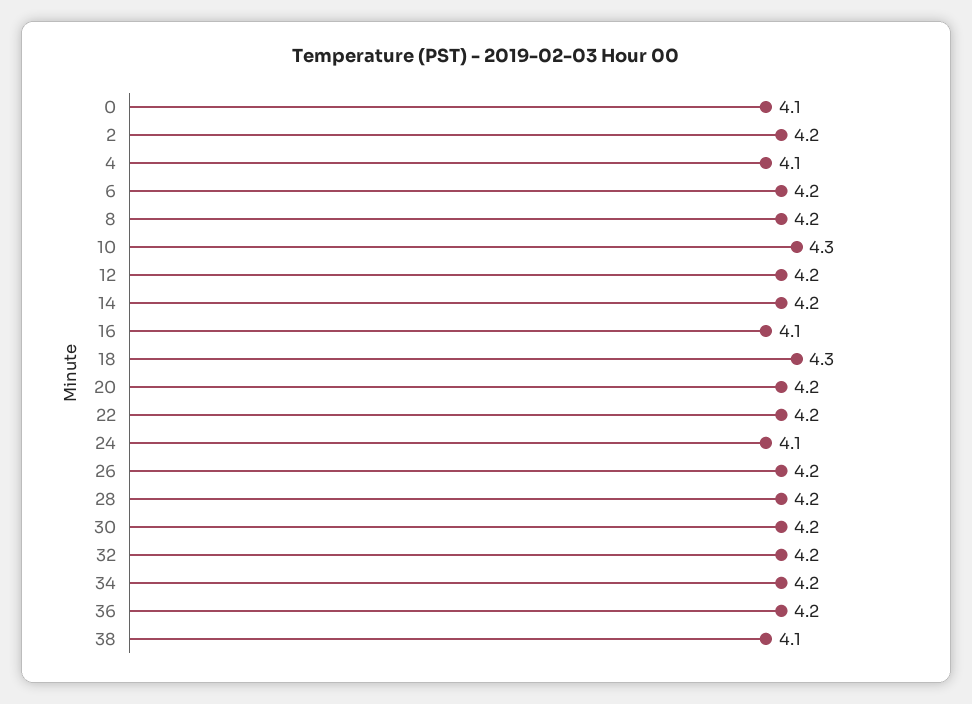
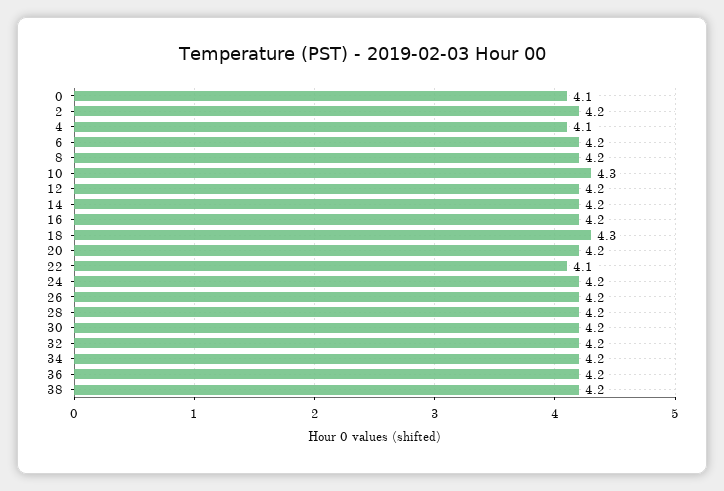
16: 4.1 -> 4.2
22: 4.2 -> 4.1
24: 4.1 -> 4.2
38: 4.1 -> 4.2

